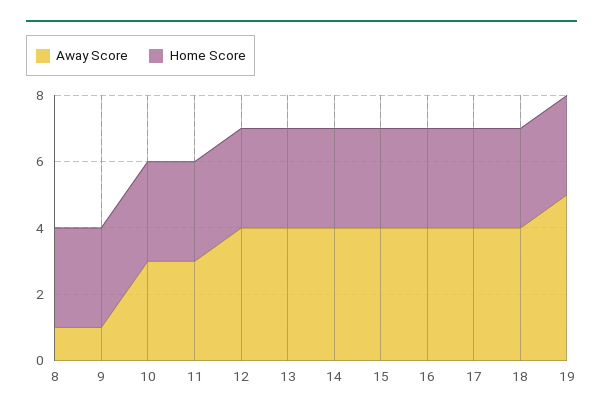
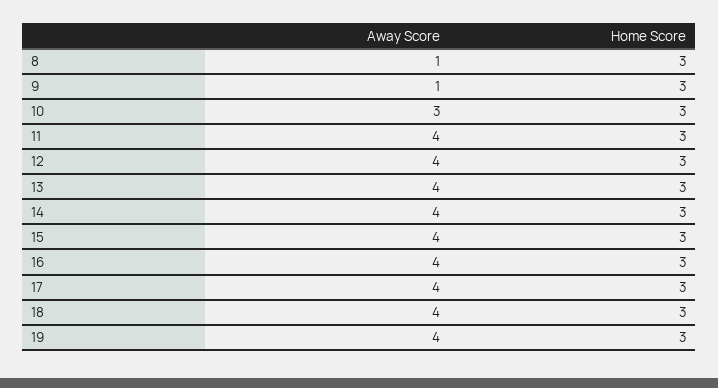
Away Score, 11: 3 -> 4
Away Score, 19: 5 -> 4

